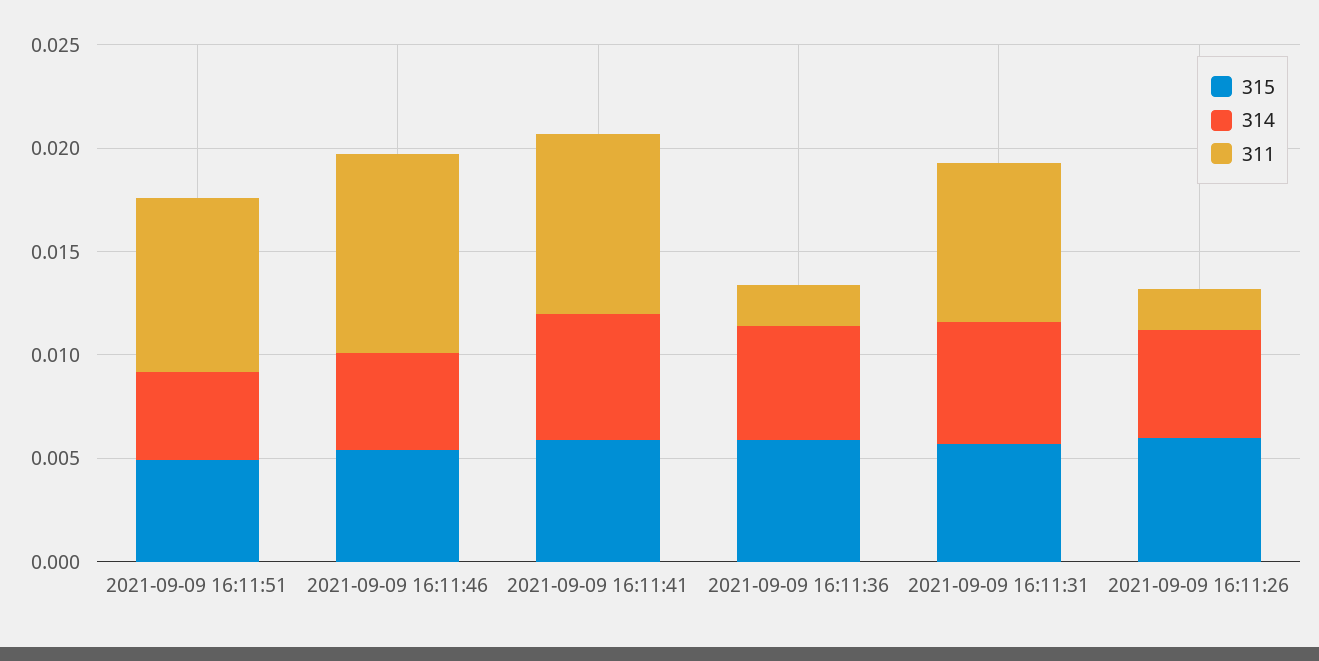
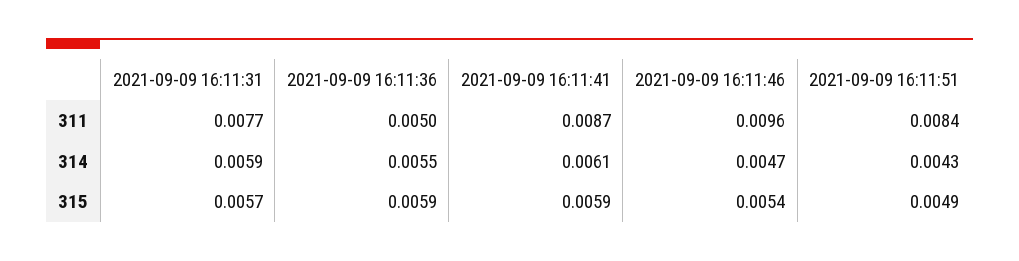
311, 2021-09-09 16:11:36: 0.002 -> 0.005
315, 2021-09-09 16:11:26: 0.006 -> none
314, 2021-09-09 16:11:26: 0.005 -> none
311, 2021-09-09 16:11:26: 0.002 -> none

